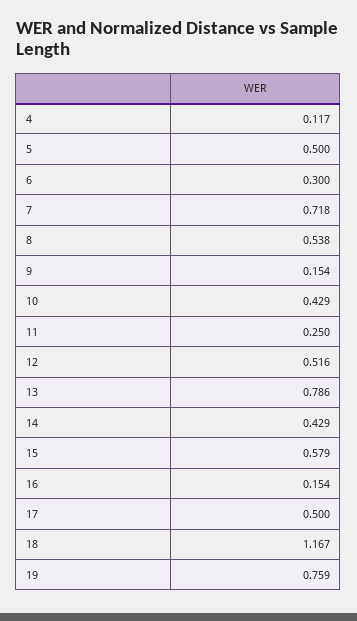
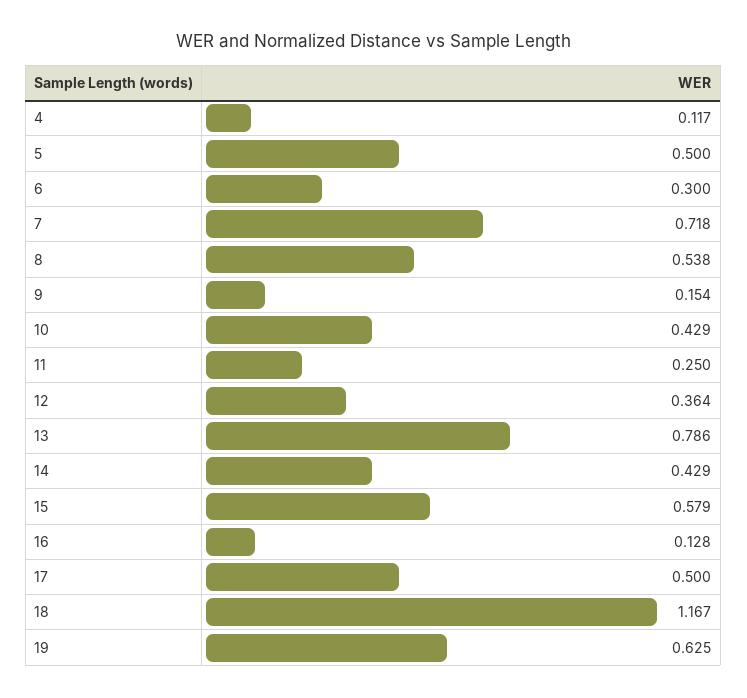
12: 0.516 -> 0.364
16: 0.154 -> 0.128
19: 0.759 -> 0.625

